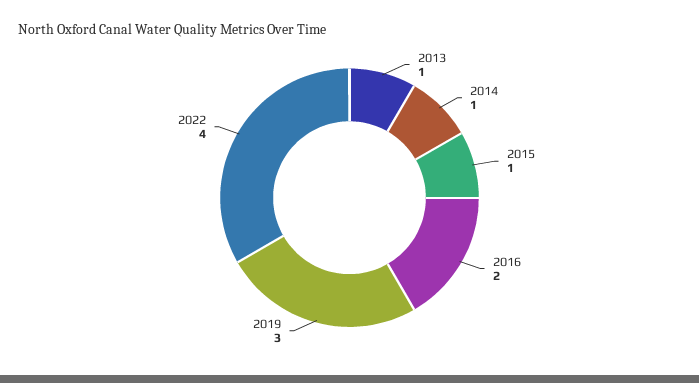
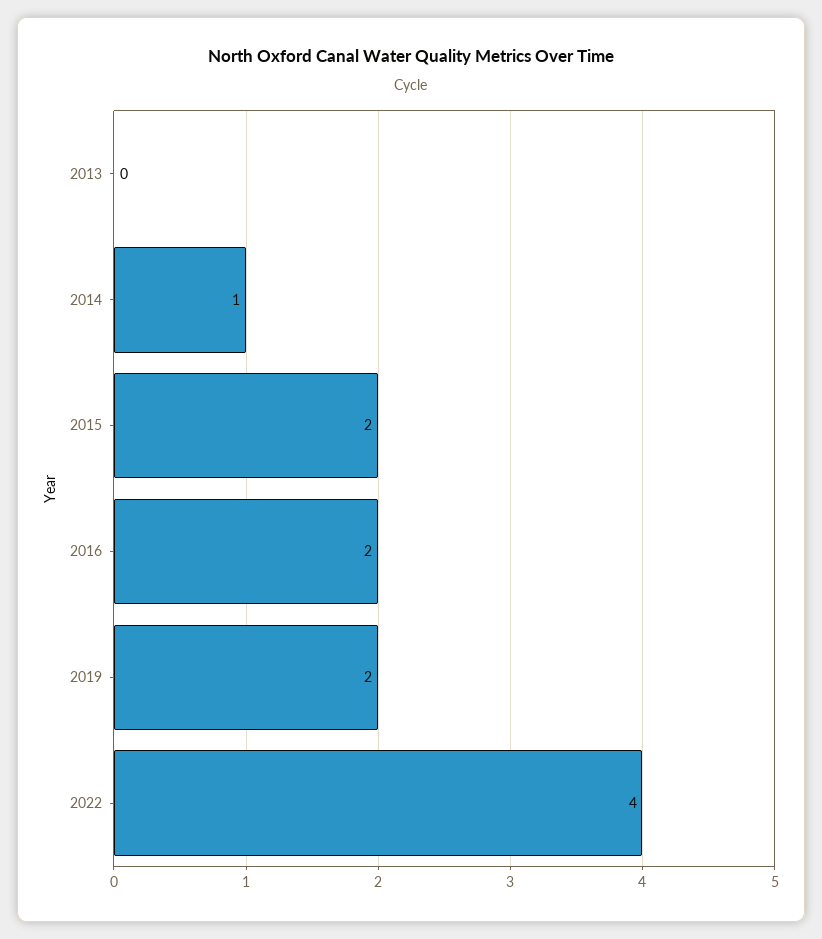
2013: 1 -> 0
2015: 1 -> 2
2019: 3 -> 2

